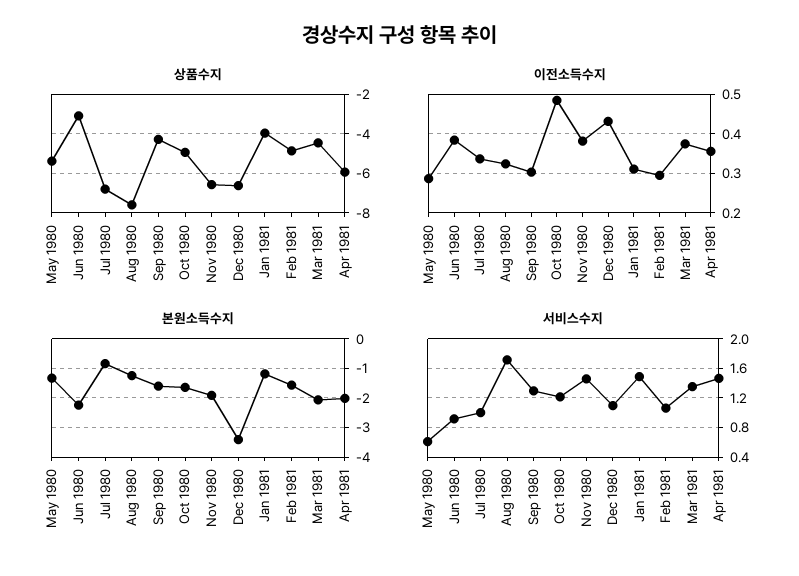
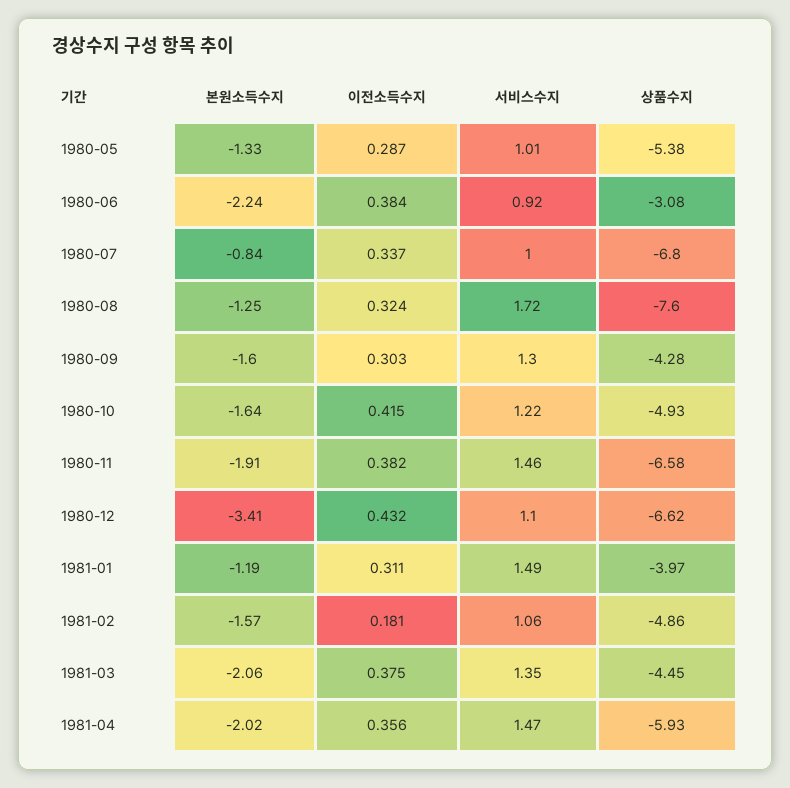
이전소득수지, Oct 1980: 0.48 -> 0.415
이전소득수지, Feb 1981: 0.3 -> 0.181
서비스수지, May 1980: 0.6 -> 1.01

